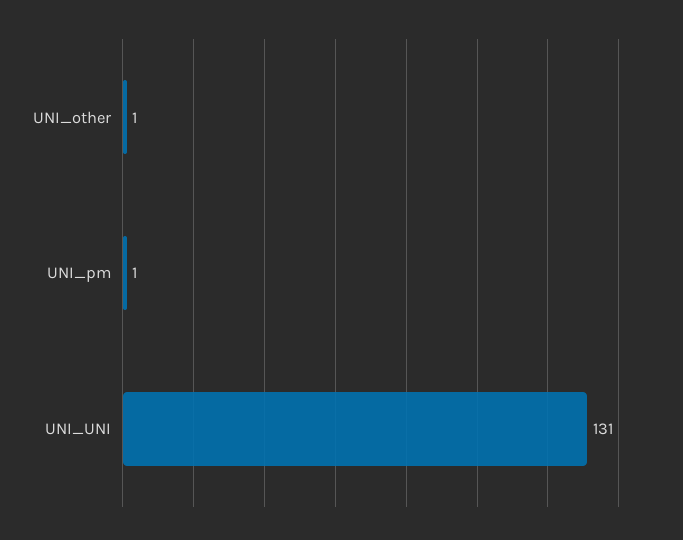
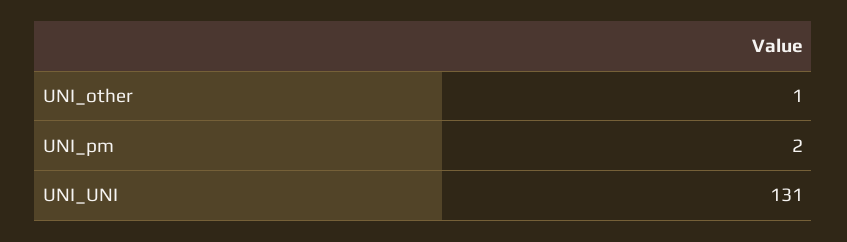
UNI_pm: 1 -> 2

